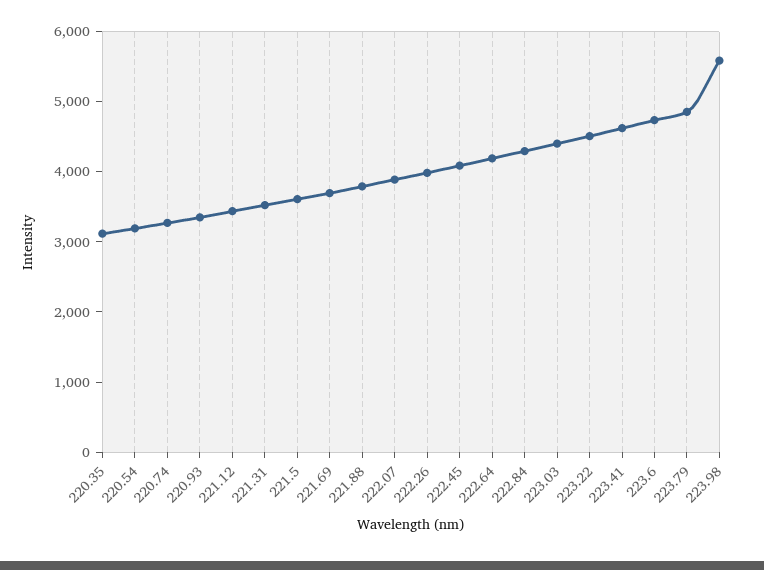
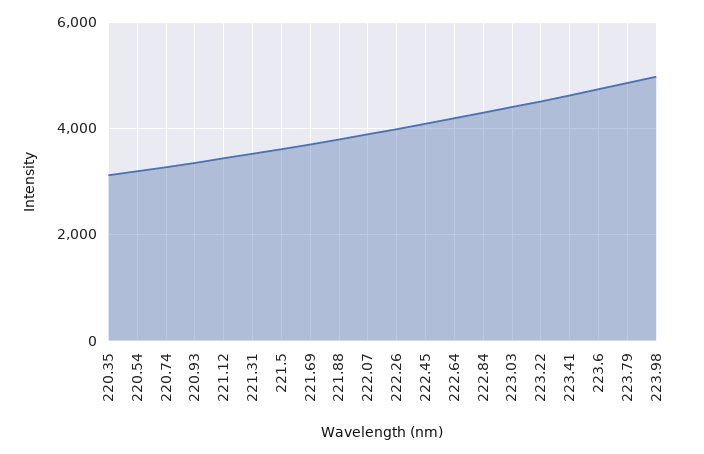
223.98: 5600 -> 5000

